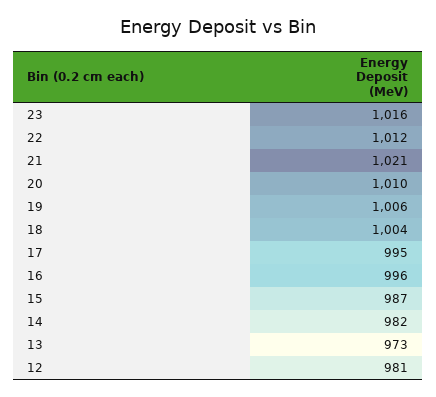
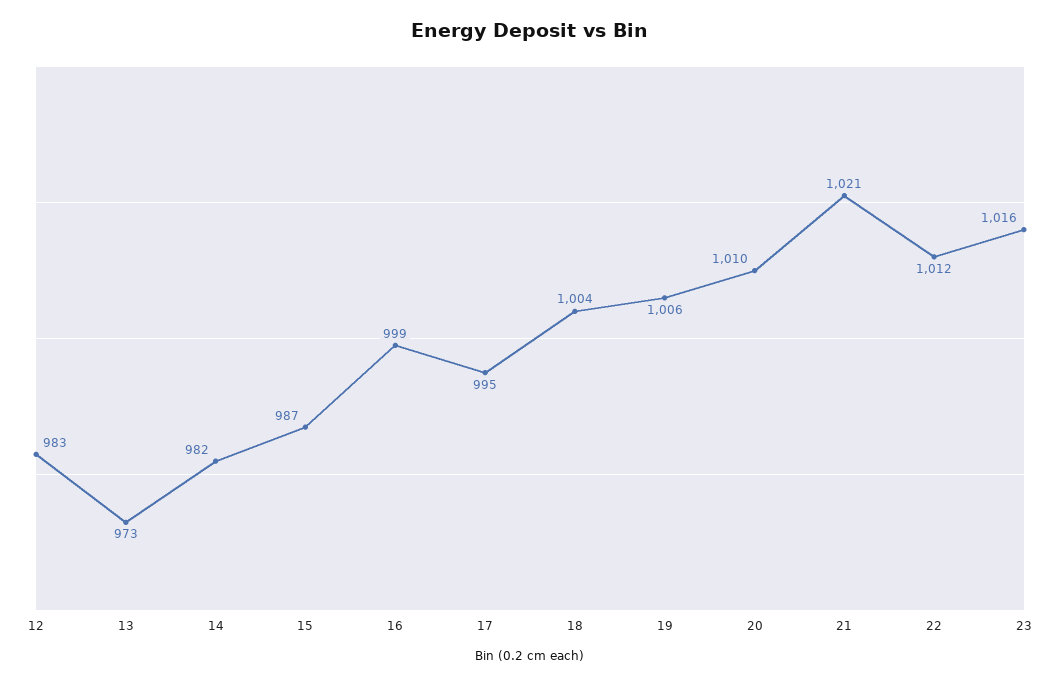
16: 996 -> 999
12: 981 -> 983

